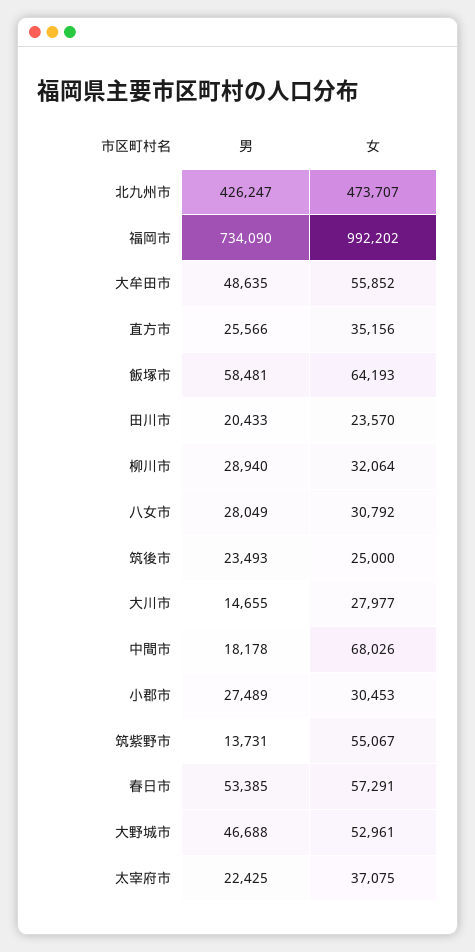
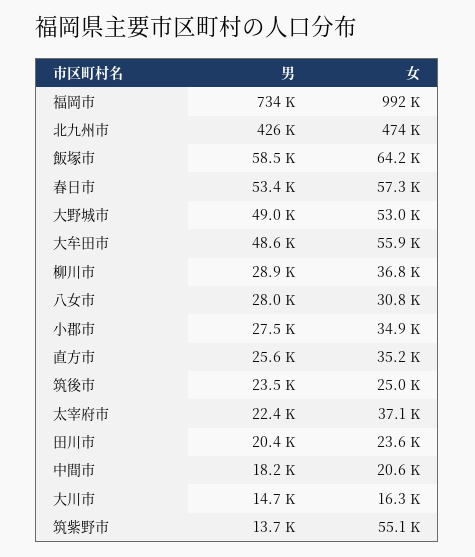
女, 柳川市: 32064 -> 36800
女, 大川市: 27977 -> 16300
女, 中間市: 68026 -> 20600
女, 小郡市: 30453 -> 34900
男, 大野城市: 46688 -> 49000

